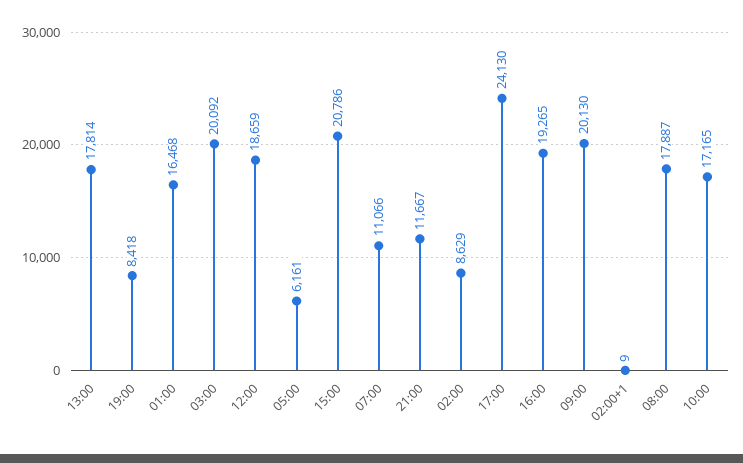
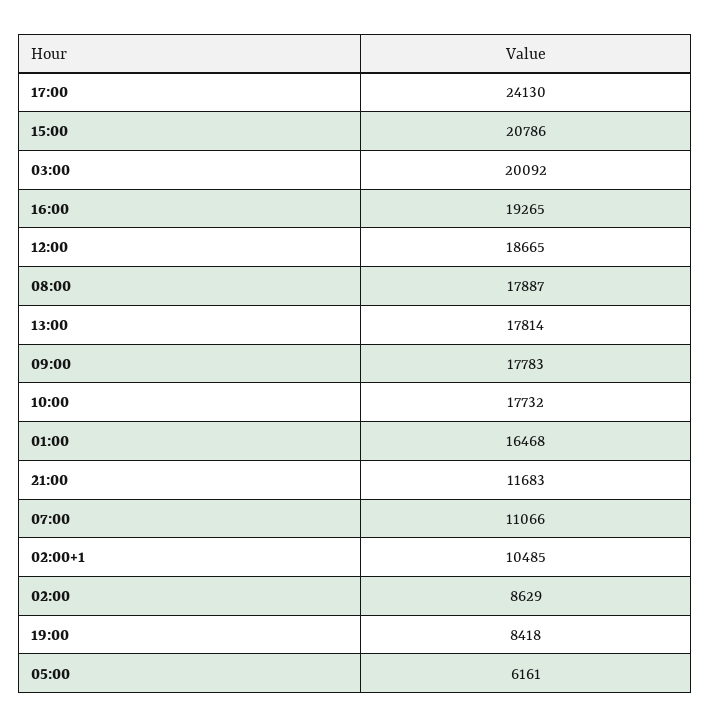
12:00: 18659 -> 18665
21:00: 11667 -> 11683
09:00: 20130 -> 17783
02:00+1: 9 -> 10485
10:00: 17165 -> 17732

